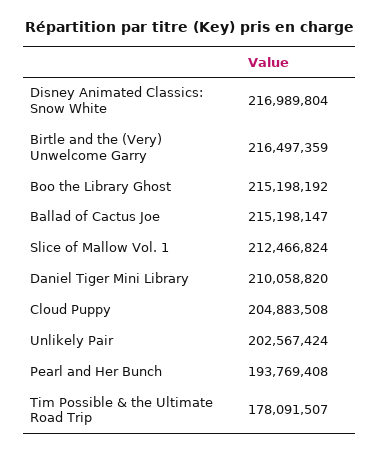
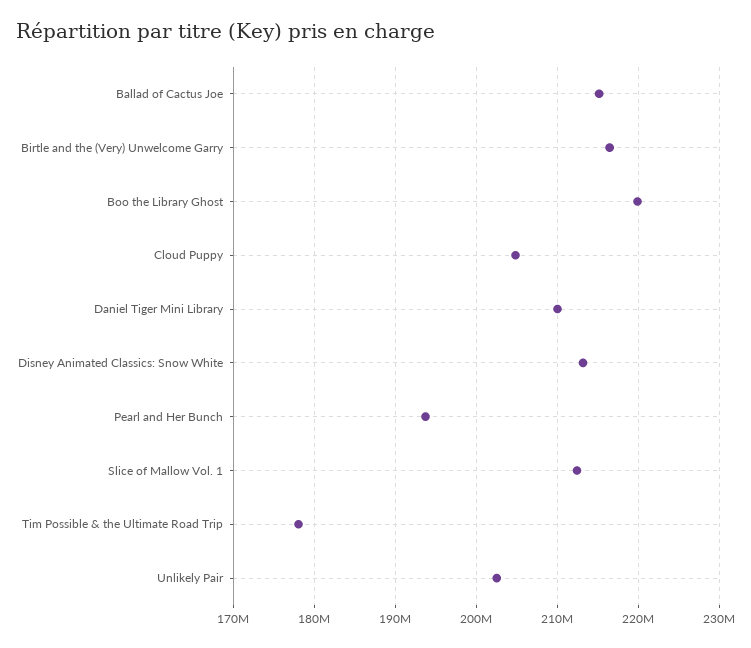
Disney Animated Classics: Snow White: 216989804 -> 213000000
Boo the Library Ghost: 215198192 -> 220000000

